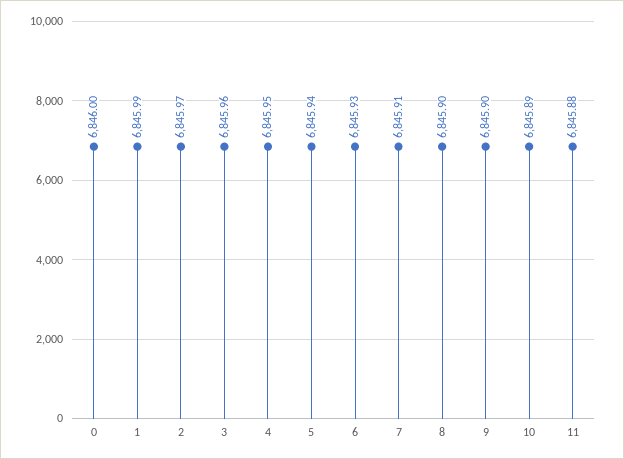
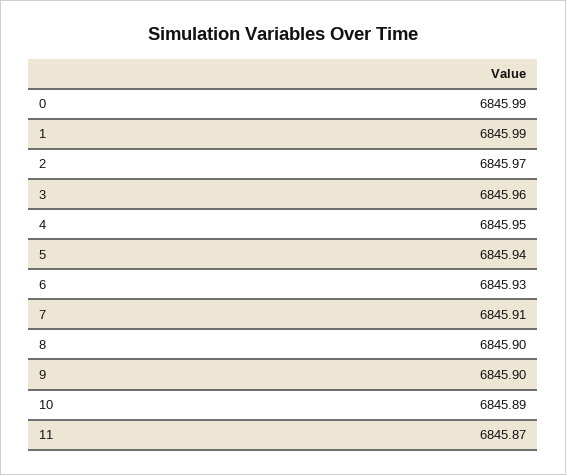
0: 6846 -> 6845.99
11: 6845.88 -> 6845.87

